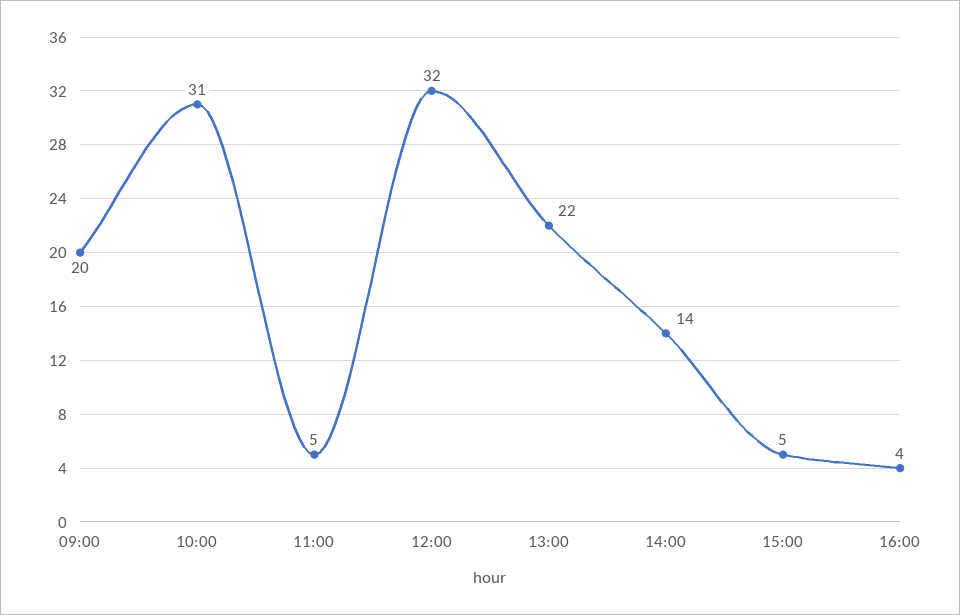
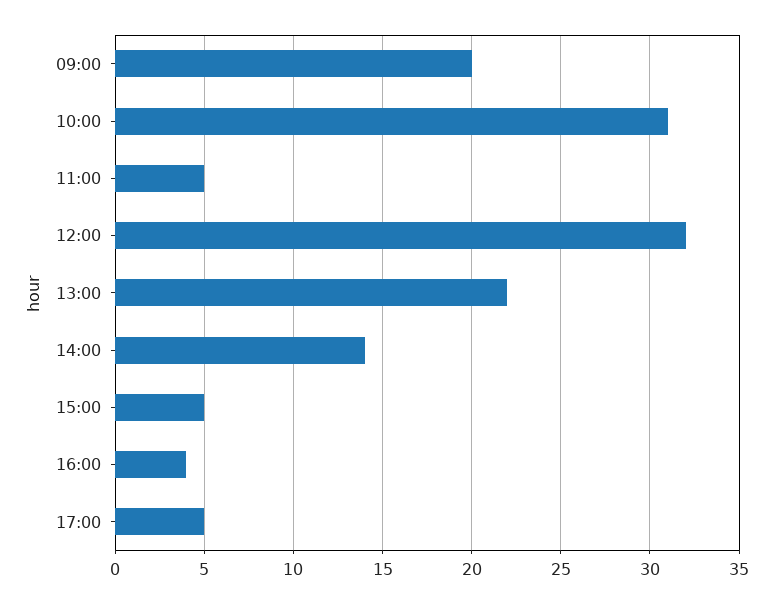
17:00: none -> 5

